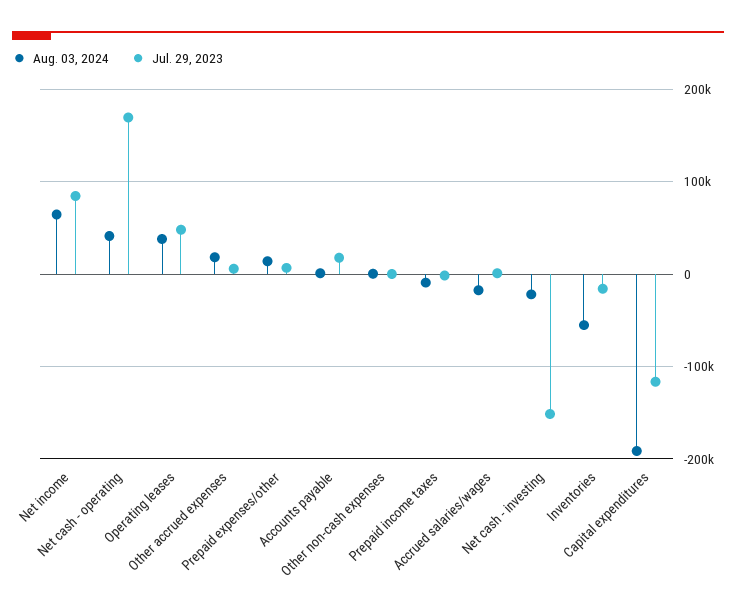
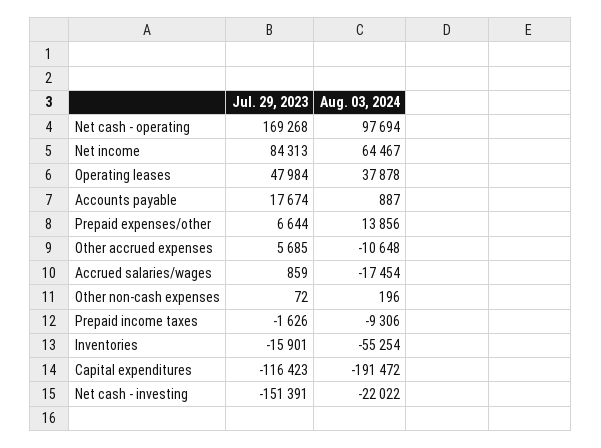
Aug. 03, 2024, Net cash - operating: 40000 -> 97694
Aug. 03, 2024, Other accrued expenses: 20000 -> -10648

